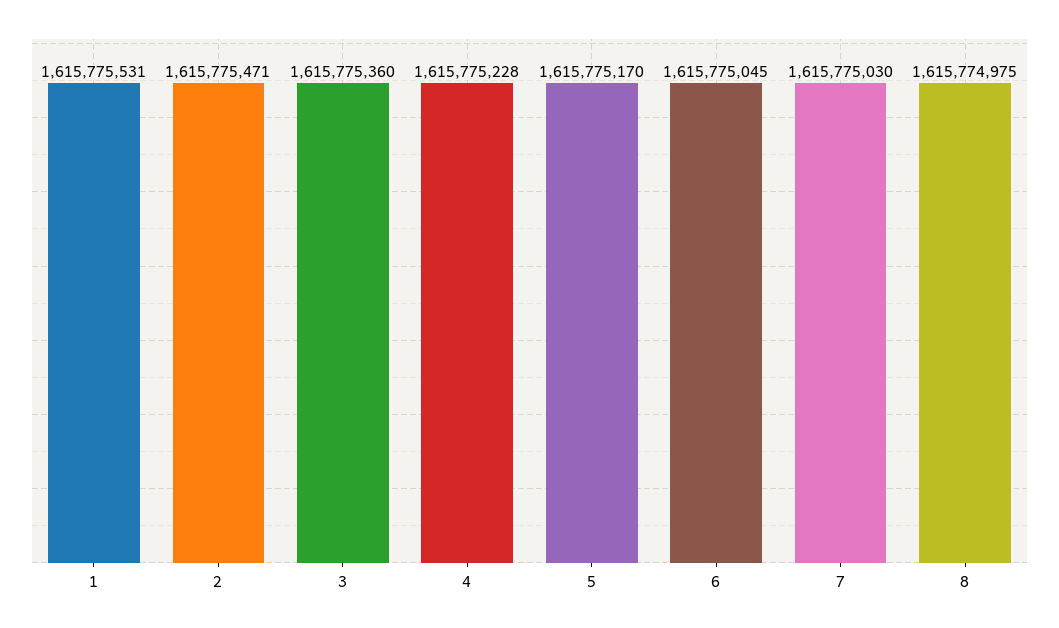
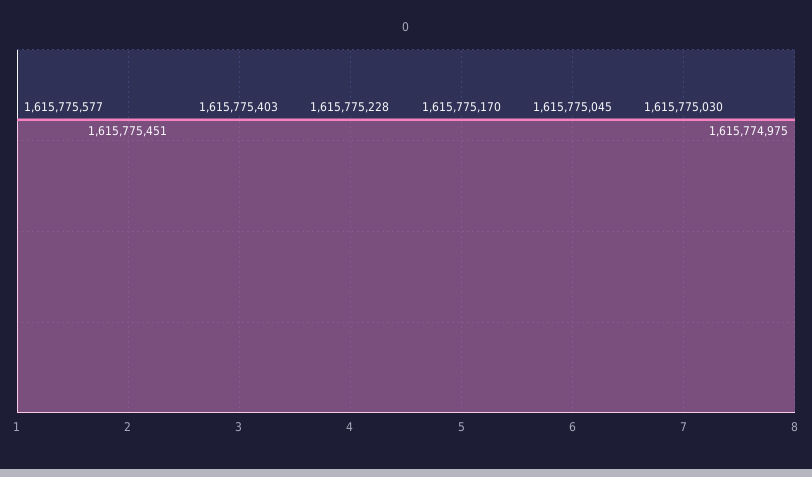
1: 1615775531 -> 1615775577
2: 1615775471 -> 1615775451
3: 1615775360 -> 1615775403

